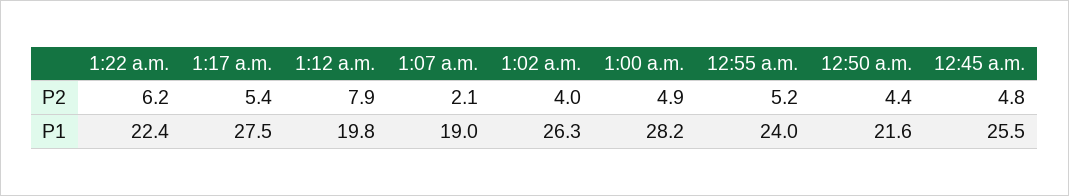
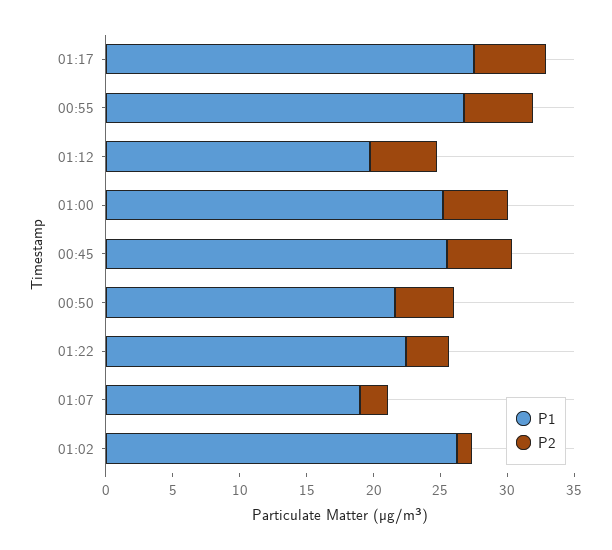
P2, 1:22 a.m.: 6.2 -> 3
P2, 1:12 a.m.: 7.9 -> 5
P2, 1:02 a.m.: 4 -> 1
P1, 1:00 a.m.: 28.2 -> 25
P1, 12:55 a.m.: 24 -> 27

